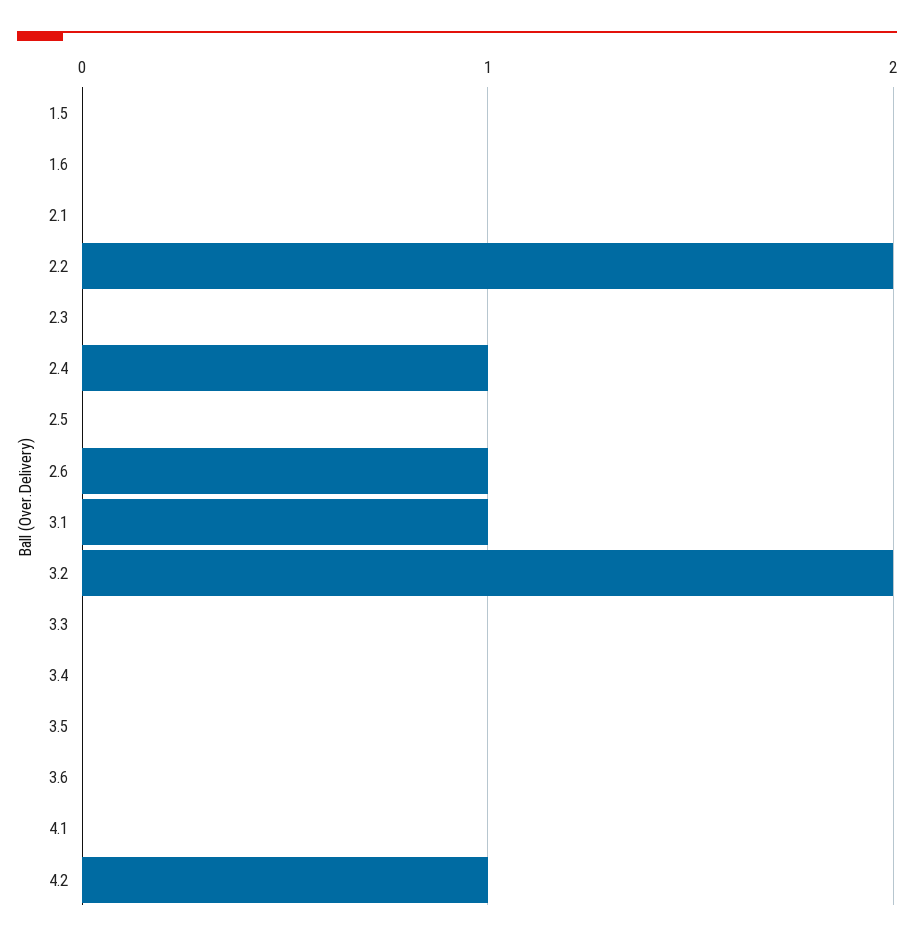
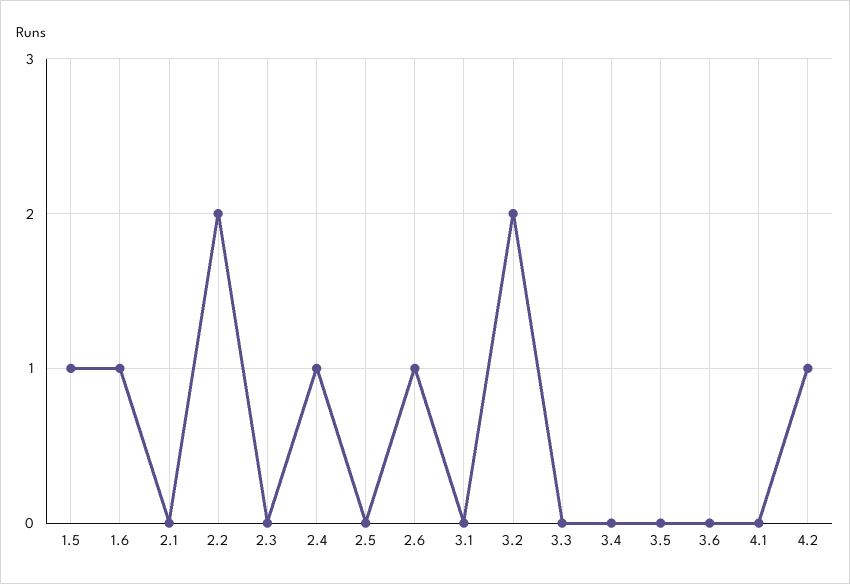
1.5: 0 -> 1
1.6: 0 -> 1
3.1: 1 -> 0

